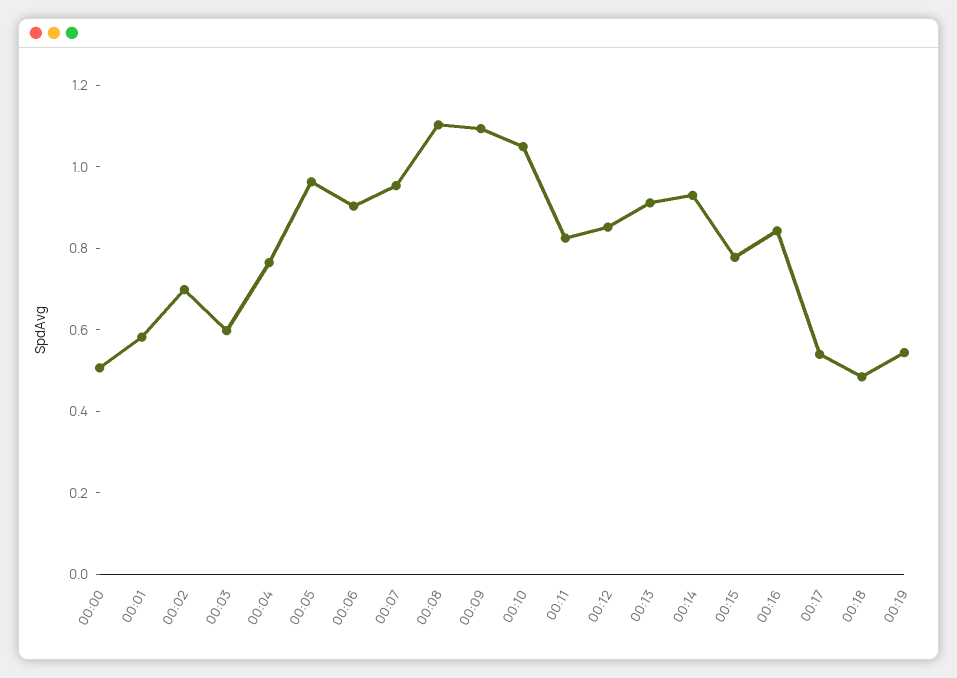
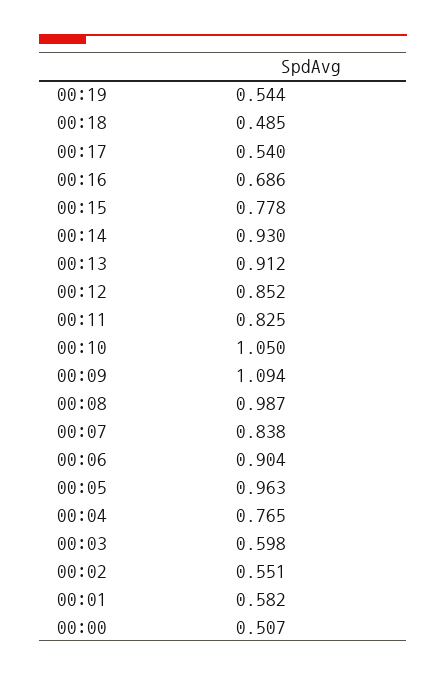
00:02: 0.7 -> 0.551
00:07: 0.95 -> 0.838
00:08: 1.1 -> 0.987
00:16: 0.85 -> 0.686

